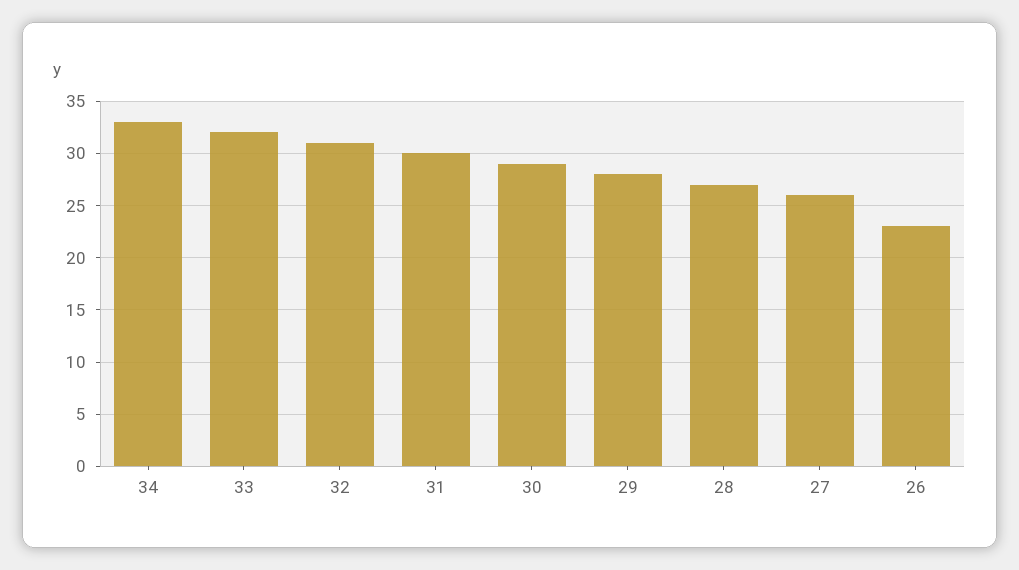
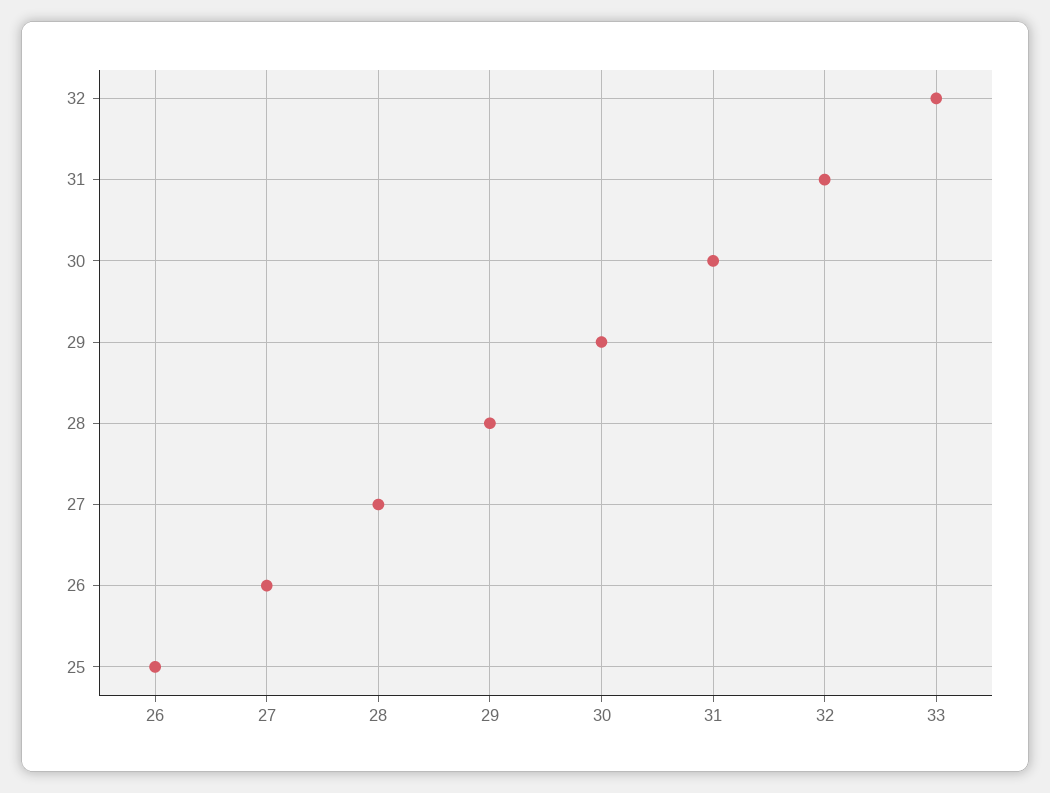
34: 33 -> none
26: 23 -> 25

